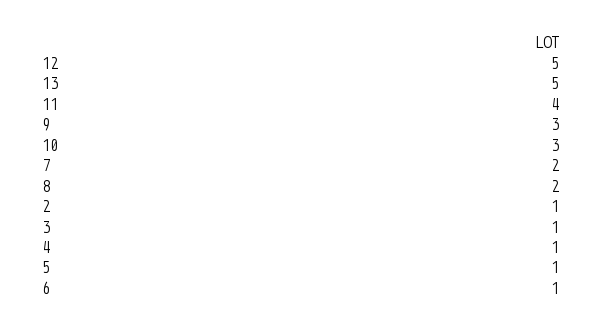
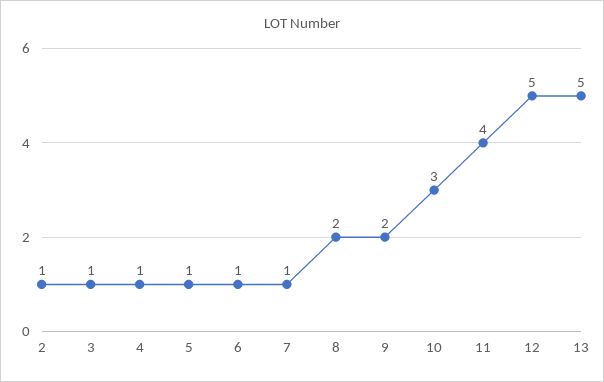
9: 3 -> 2
7: 2 -> 1

